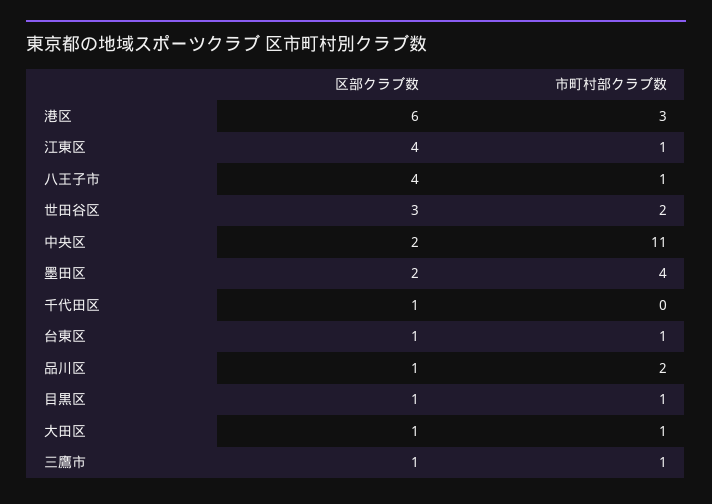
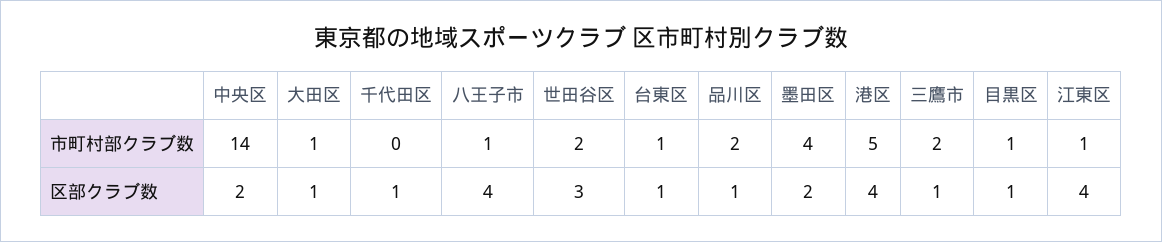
区部クラブ数, 港区: 6 -> 4
市町村部クラブ数, 港区: 3 -> 5
市町村部クラブ数, 中央区: 11 -> 14
市町村部クラブ数, 三鷹市: 1 -> 2

